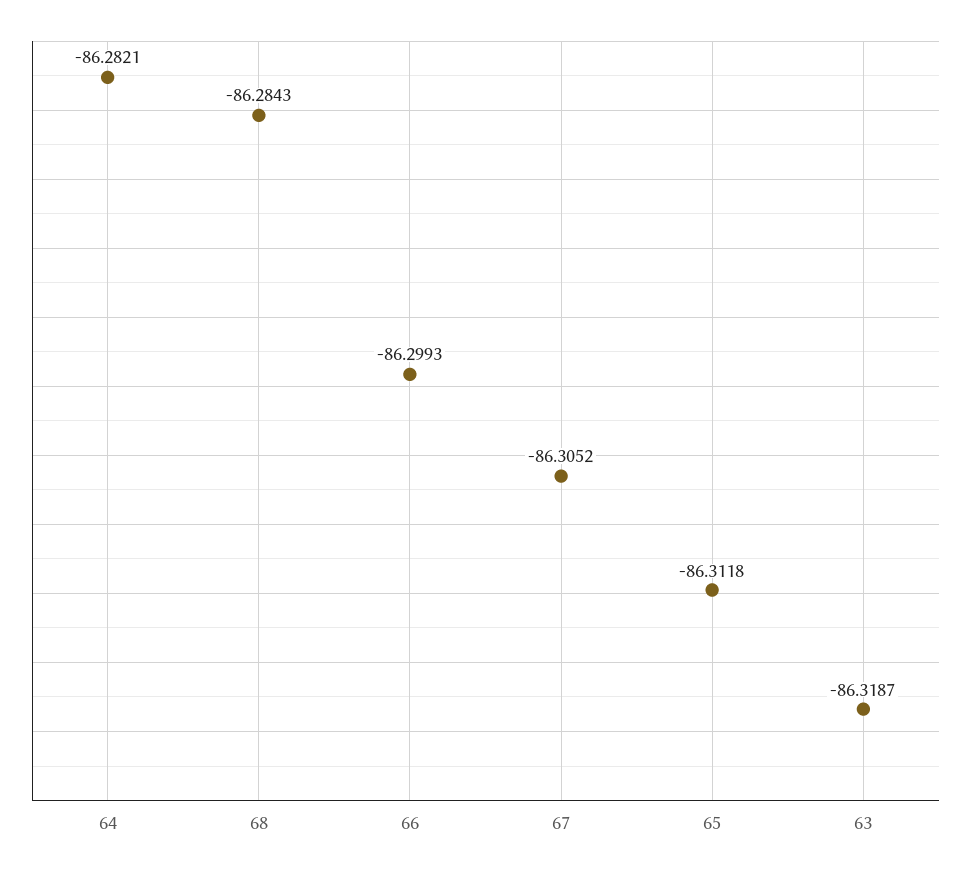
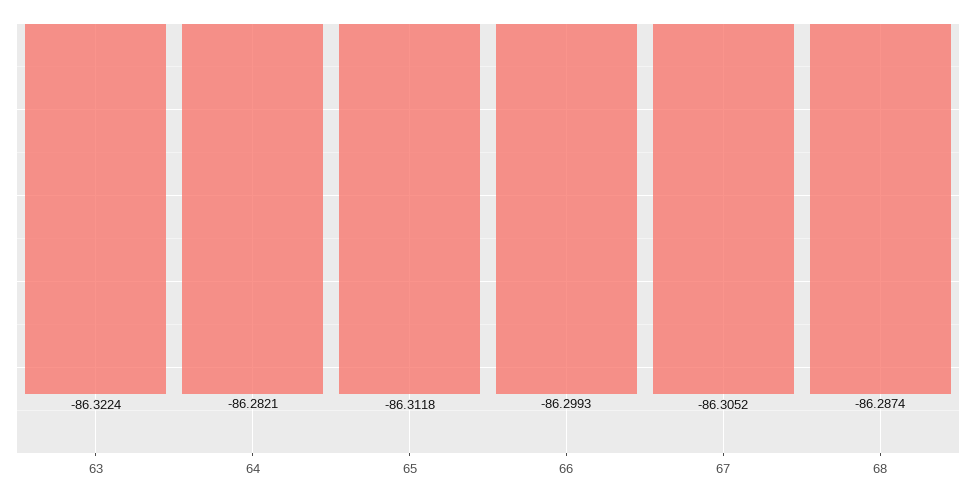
68: -86.2843 -> -86.2874
63: -86.3187 -> -86.3224

